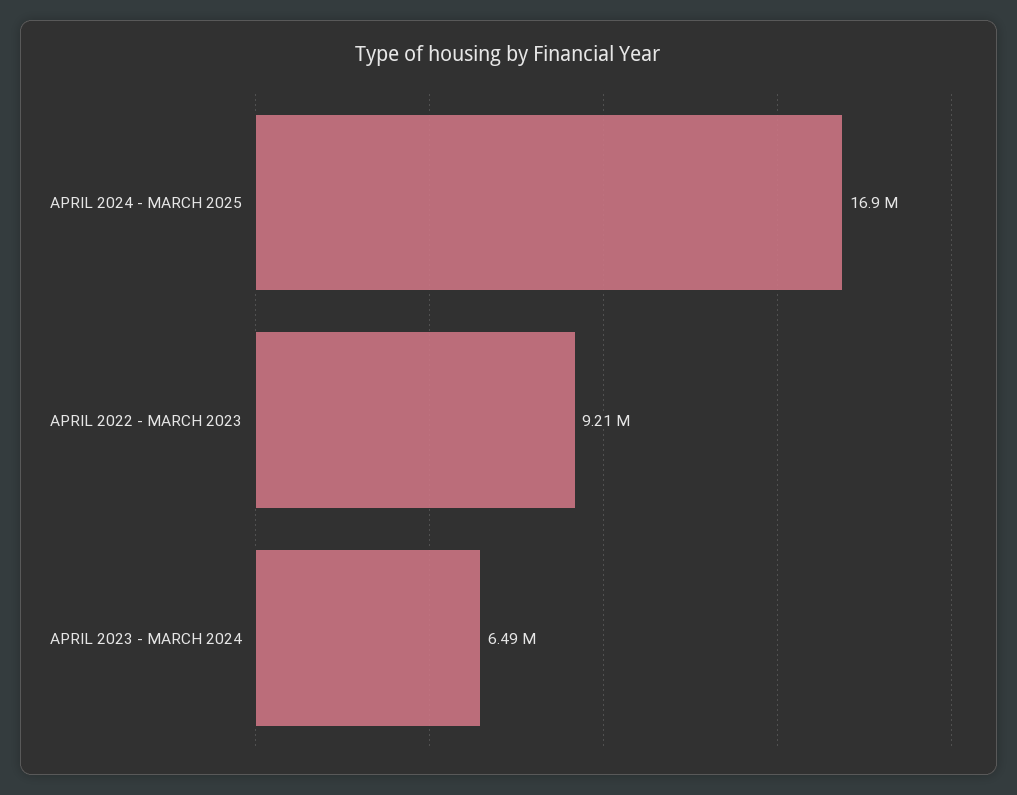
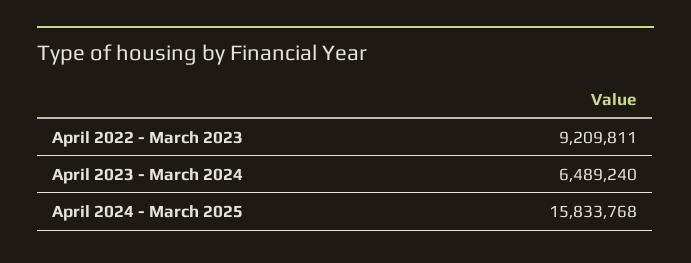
APRIL 2024 - MARCH 2025: 16900000 -> 15833768

